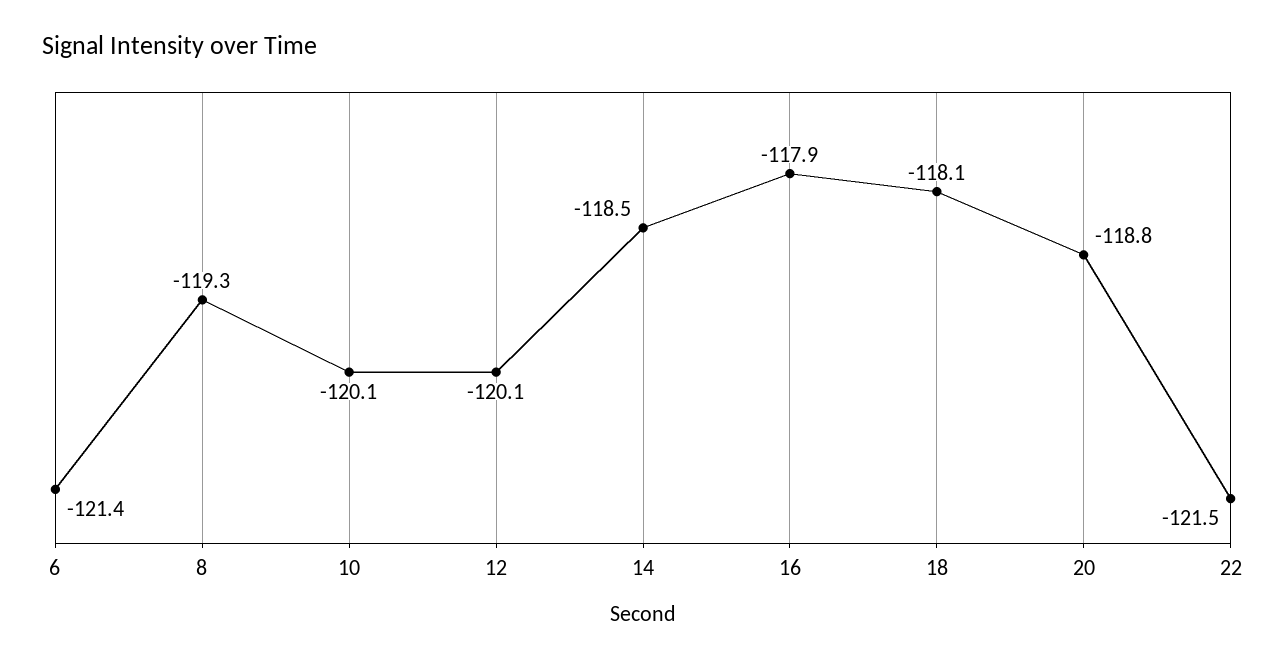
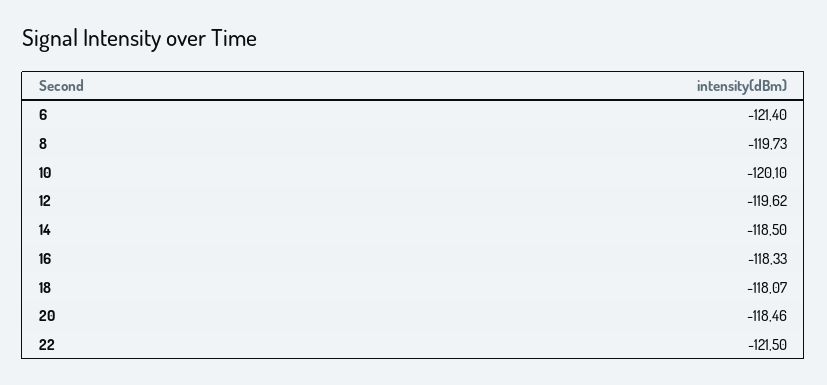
8: -119.3 -> -119.73
12: -120.1 -> -119.62
16: -117.9 -> -118.33
20: -118.8 -> -118.46

